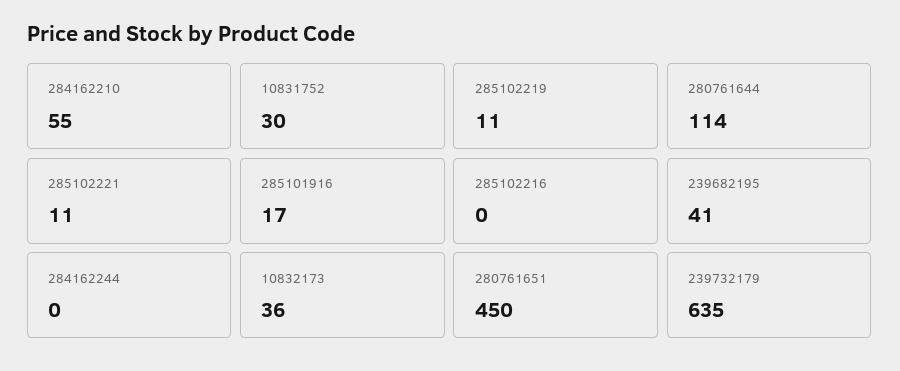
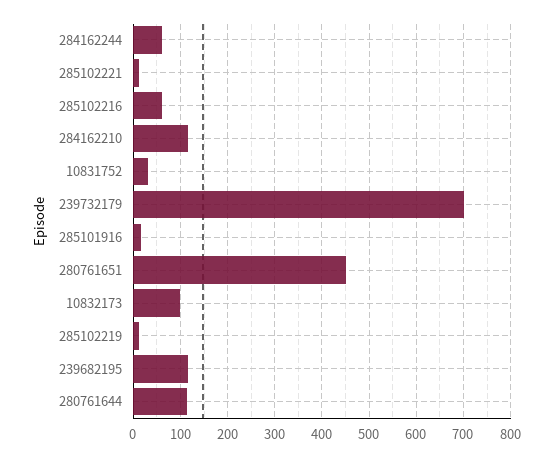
284162210: 55 -> 120
285102216: 0 -> 60
239682195: 41 -> 120
284162244: 0 -> 60
10832173: 36 -> 100
239732179: 635 -> 700

